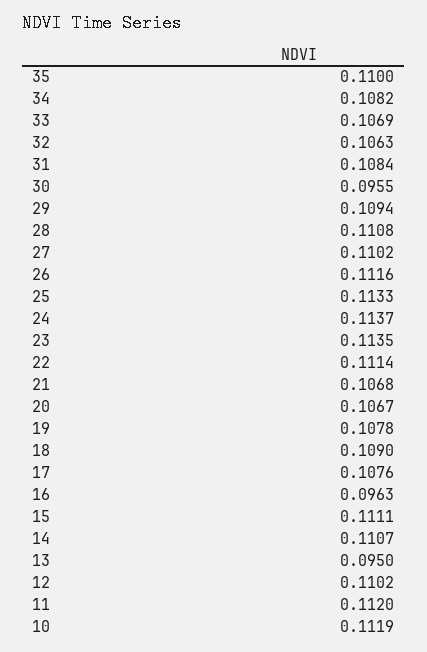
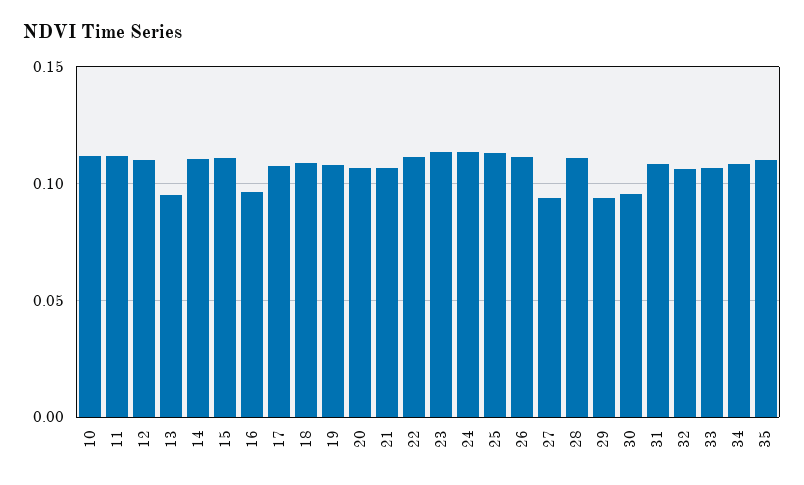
29: 0.1094 -> 0.095
27: 0.1102 -> 0.095

